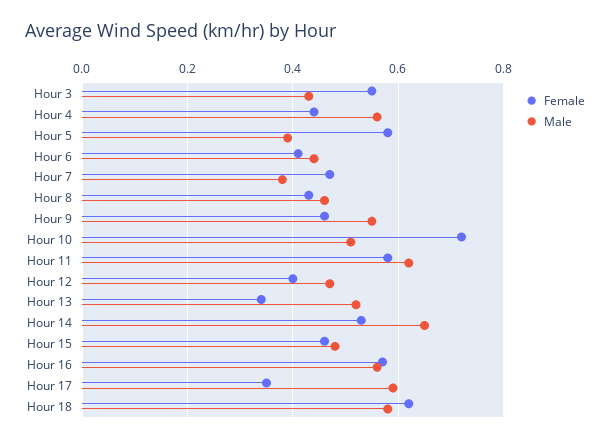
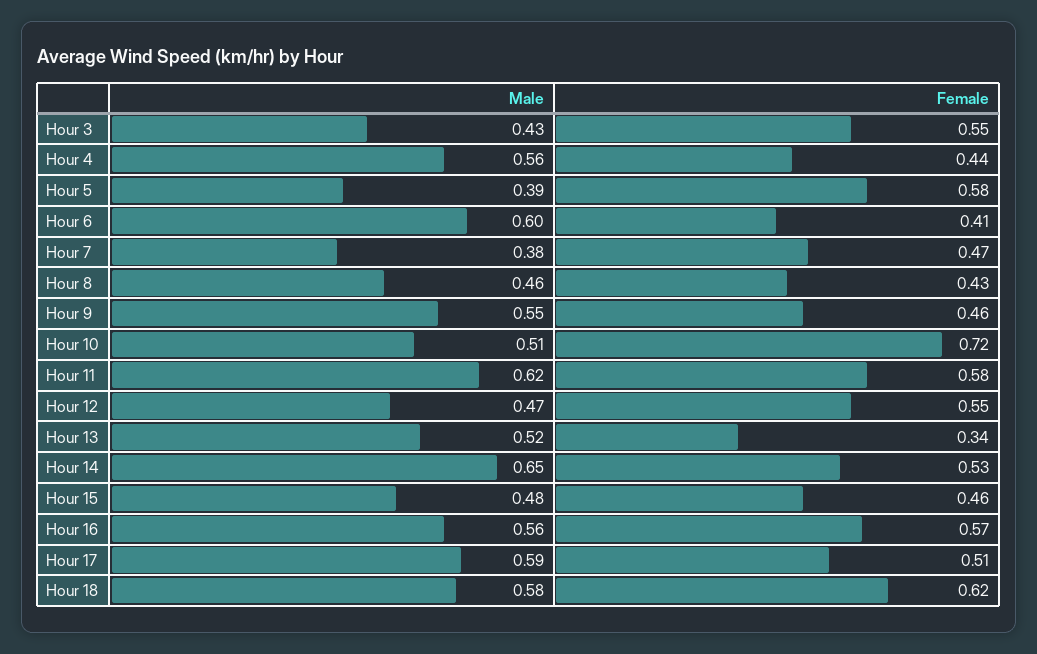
Male, Hour 6: 0.45 -> 0.6
Female, Hour 12: 0.4 -> 0.55
Female, Hour 17: 0.35 -> 0.51

